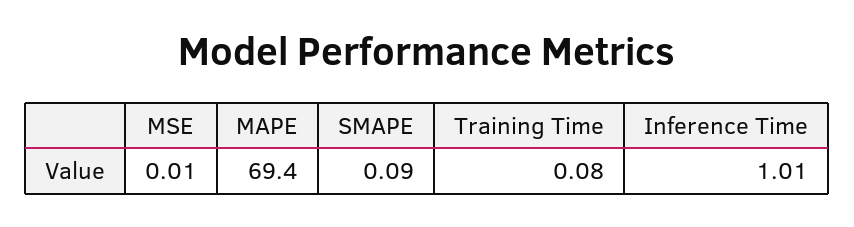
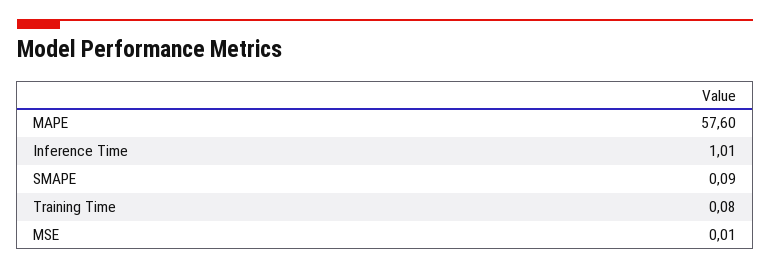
MAPE: 69.4 -> 57.6

